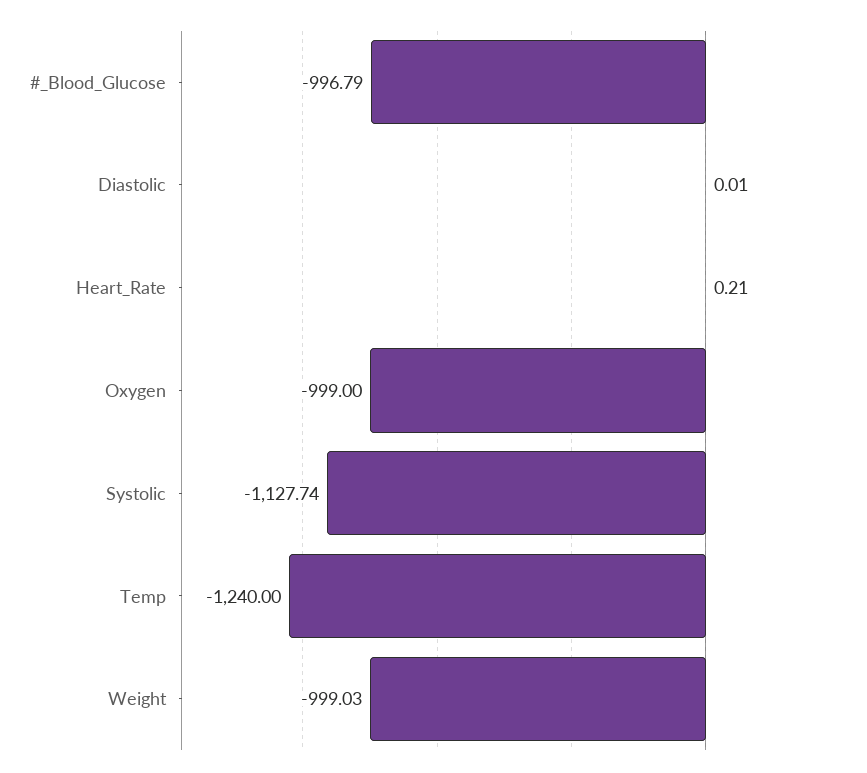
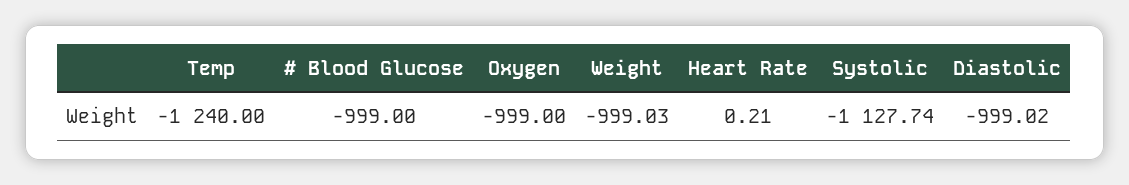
#_Blood_Glucose: -996.79 -> -999
Diastolic: 0.01 -> -999.02

